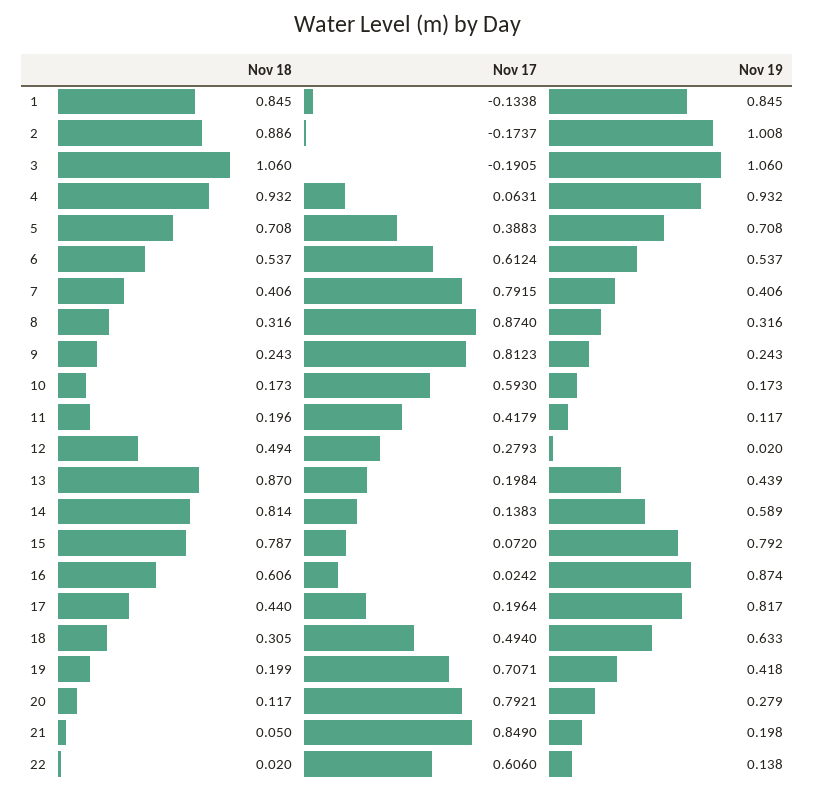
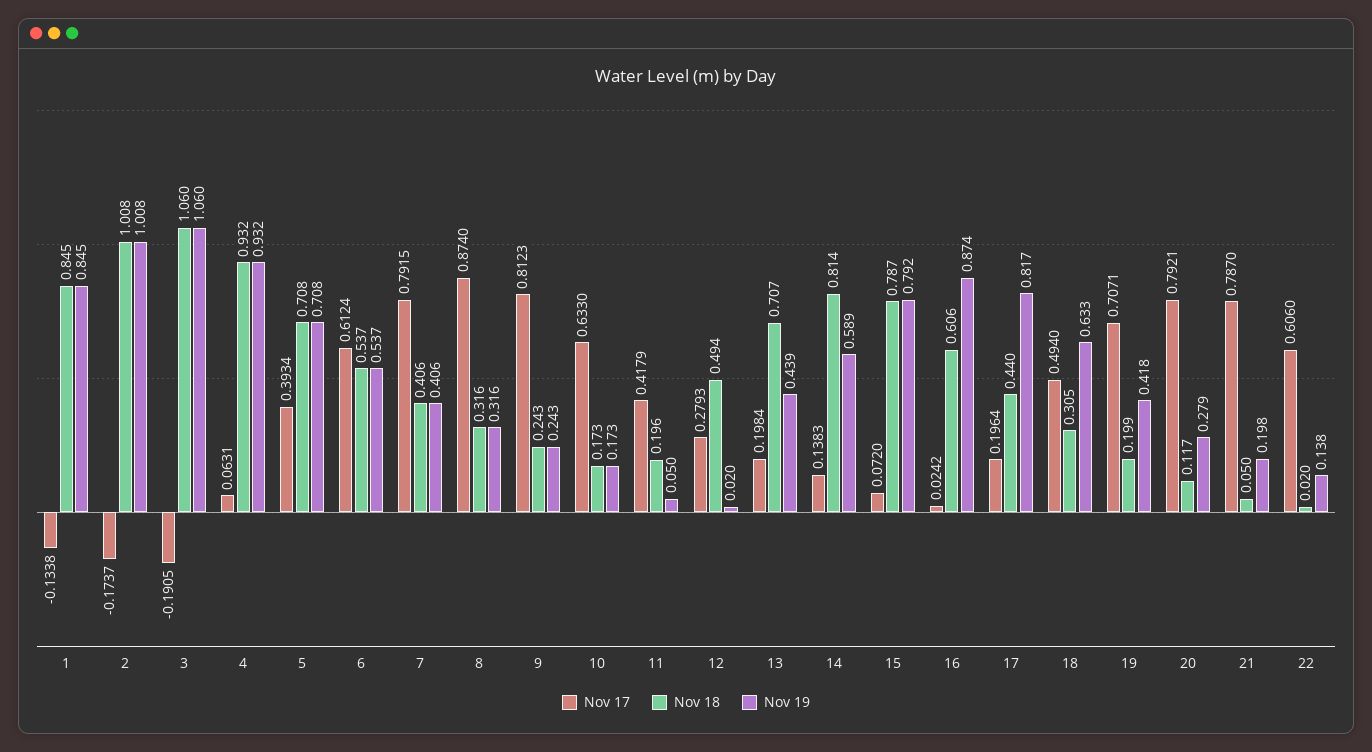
Nov 18, 2: 0.886 -> 1.008
Nov 17, 5: 0.3883 -> 0.3934
Nov 17, 10: 0.593 -> 0.633
Nov 19, 11: 0.117 -> 0.05
Nov 18, 13: 0.87 -> 0.707
Nov 17, 21: 0.849 -> 0.787

